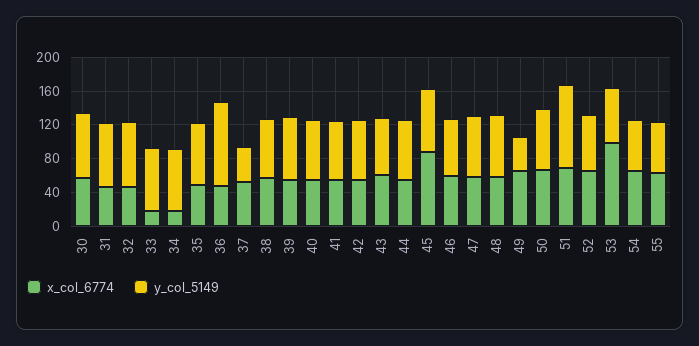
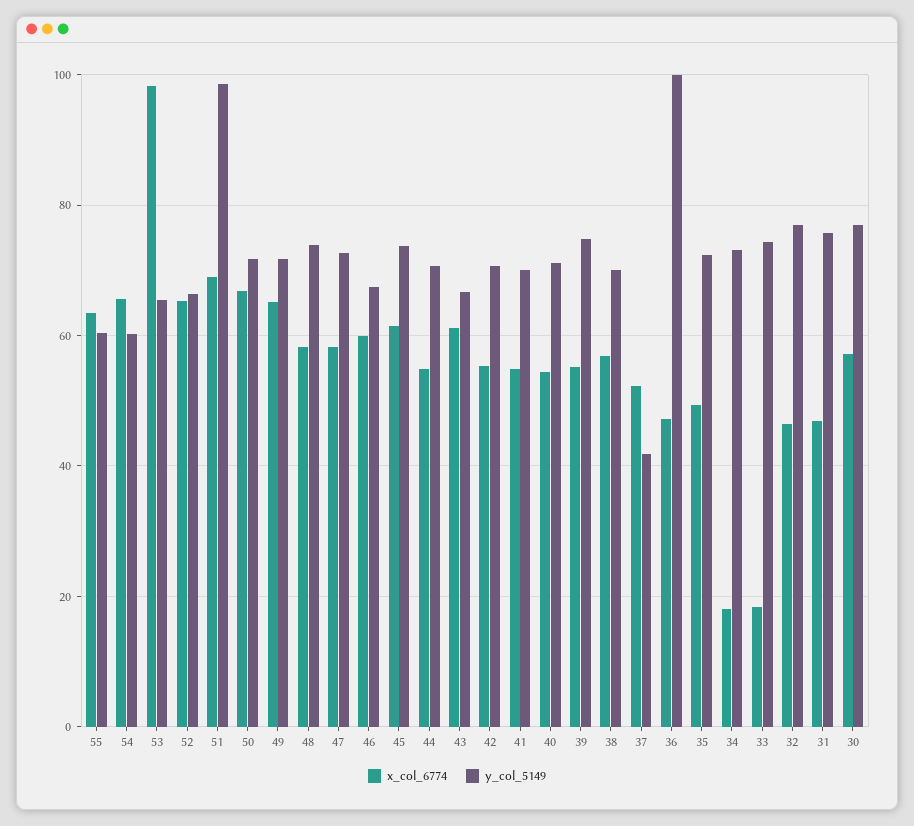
x_col_6774, 45: 90 -> 62
y_col_5149, 49: 40 -> 72

